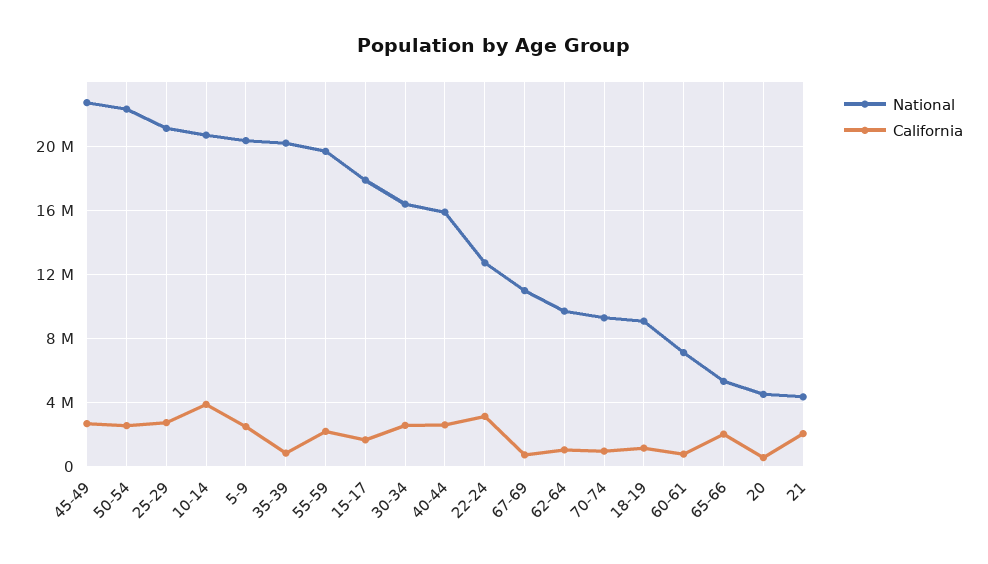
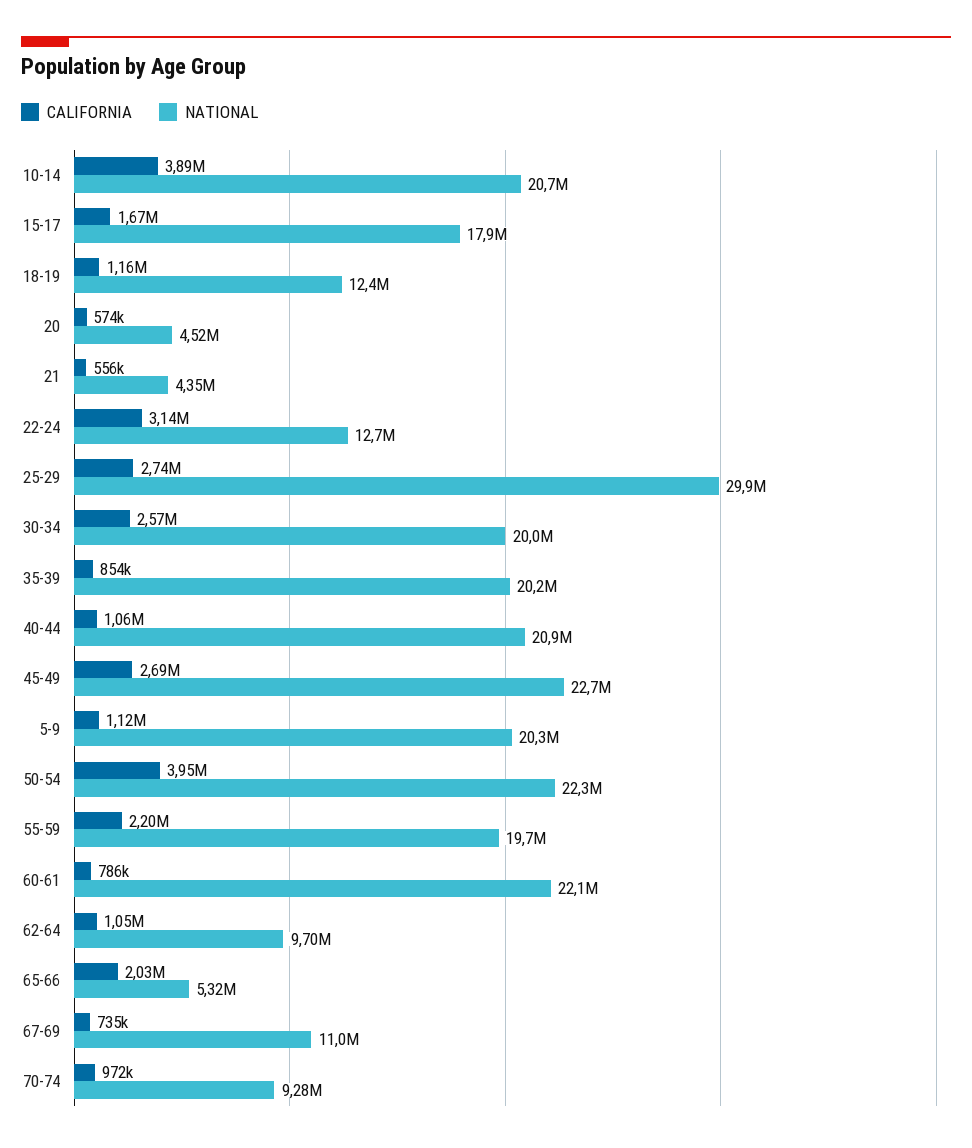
California, 50-54: 2500000 -> 3950000
National, 25-29: 21000000 -> 29900000
California, 5-9: 2500000 -> 1120000
National, 30-34: 16500000 -> 20000000
National, 40-44: 16000000 -> 20900000
California, 40-44: 2500000 -> 1060000
National, 18-19: 9000000 -> 12400000
National, 60-61: 7000000 -> 22100000
California, 21: 2000000 -> 556000

